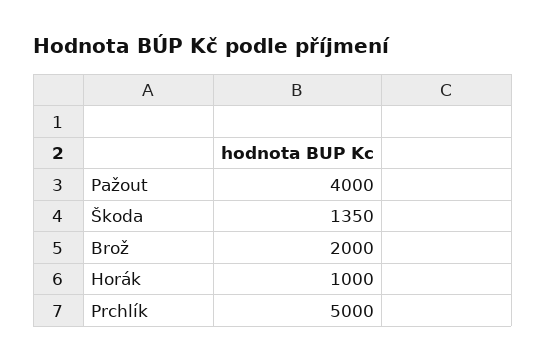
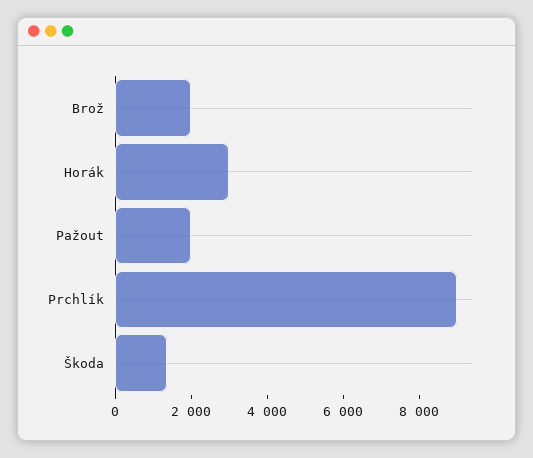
Pažout: 4000 -> 2000
Horák: 1000 -> 3000
Prchlík: 5000 -> 9000

